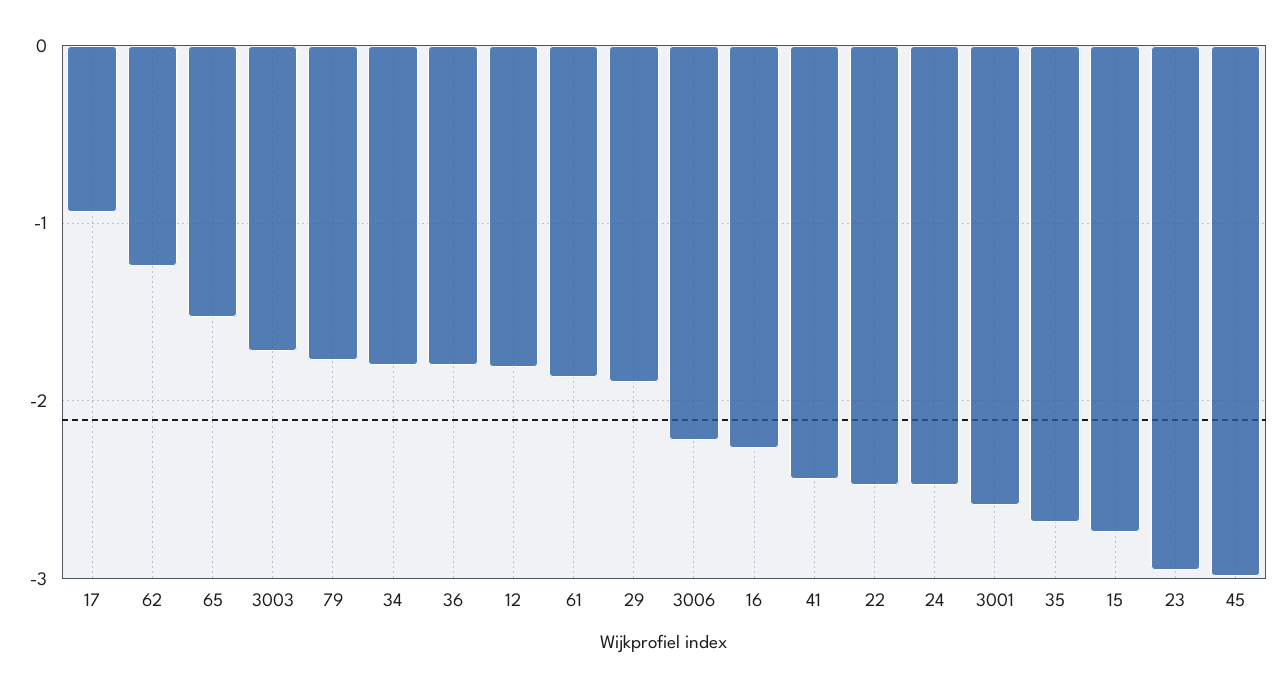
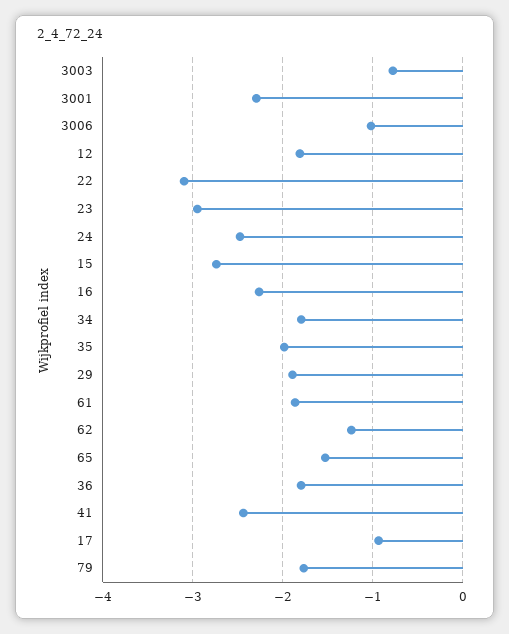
3003: -1.7 -> -0.8
3006: -2.2 -> -1
22: -2.5 -> -3.1
3001: -2.6 -> -2.3
35: -2.7 -> -2
45: -3 -> none

